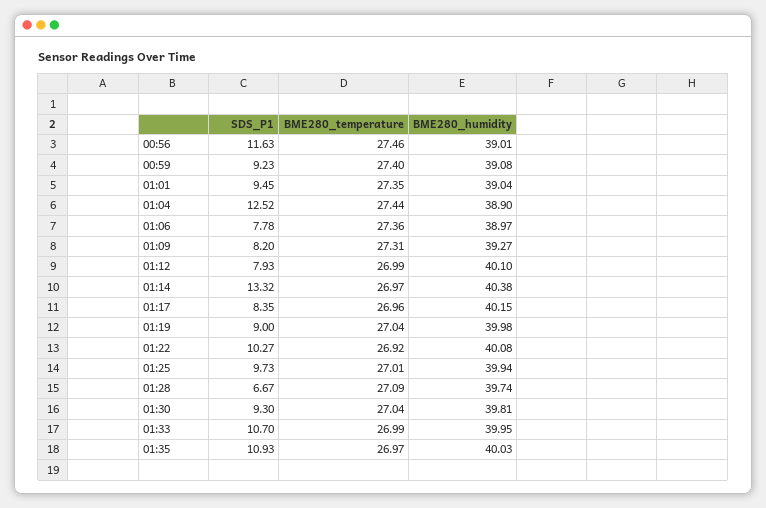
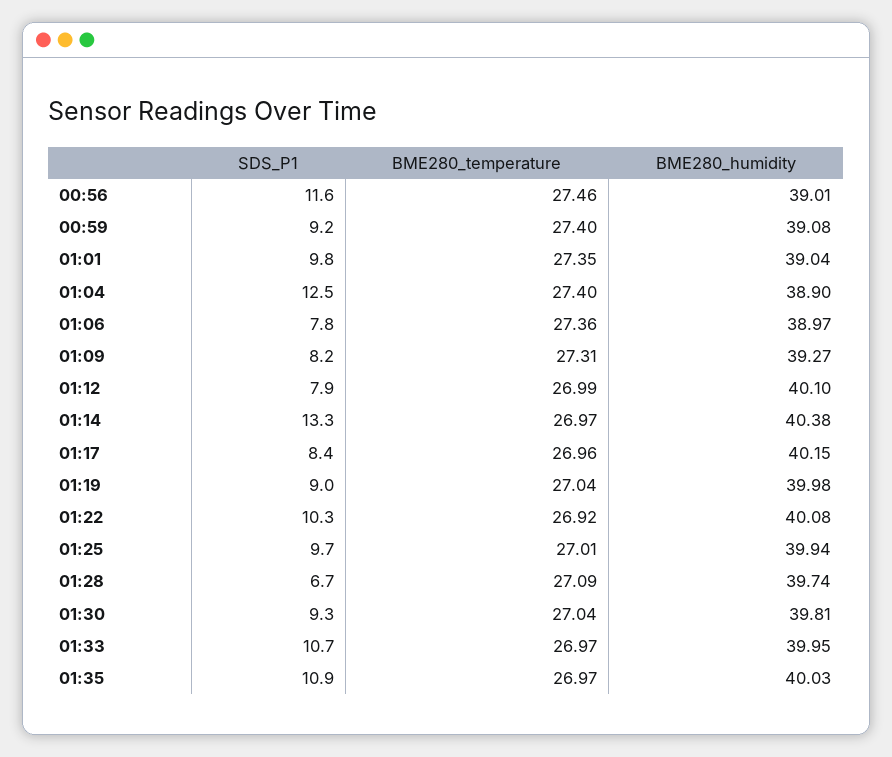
SDS_P1, 01:01: 9.45 -> 9.8
BME280_temperature, 01:04: 27.44 -> 27.4
BME280_temperature, 01:33: 26.99 -> 26.97

